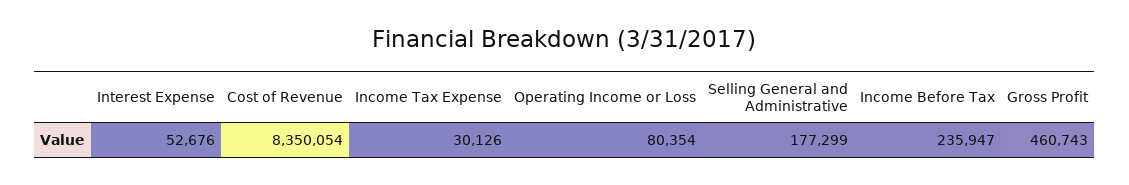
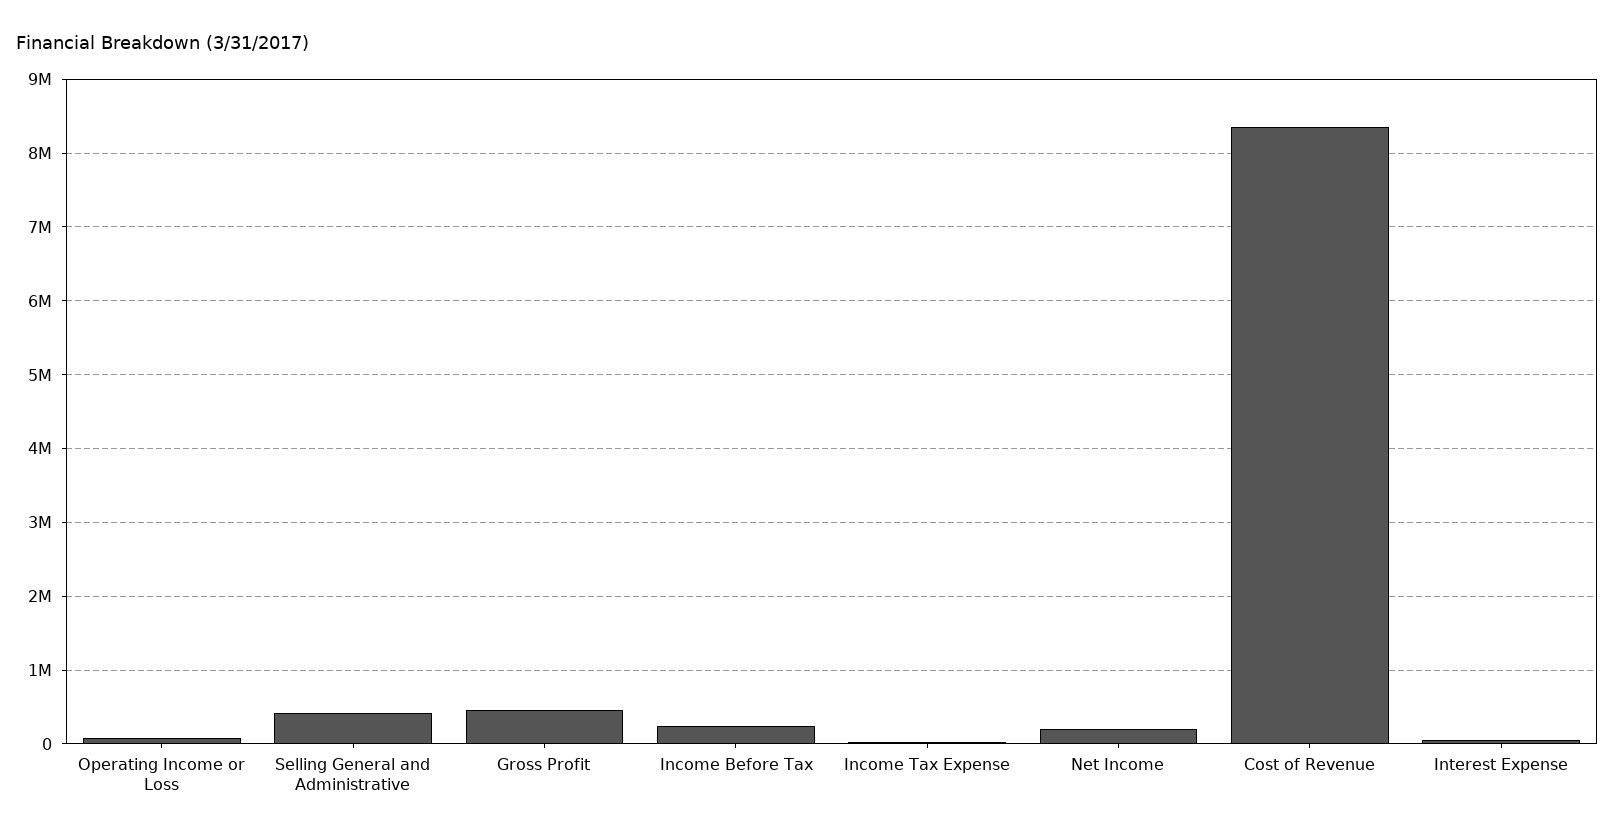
Selling General and Administrative: 177299 -> 400000
Net Income: none -> 200000

